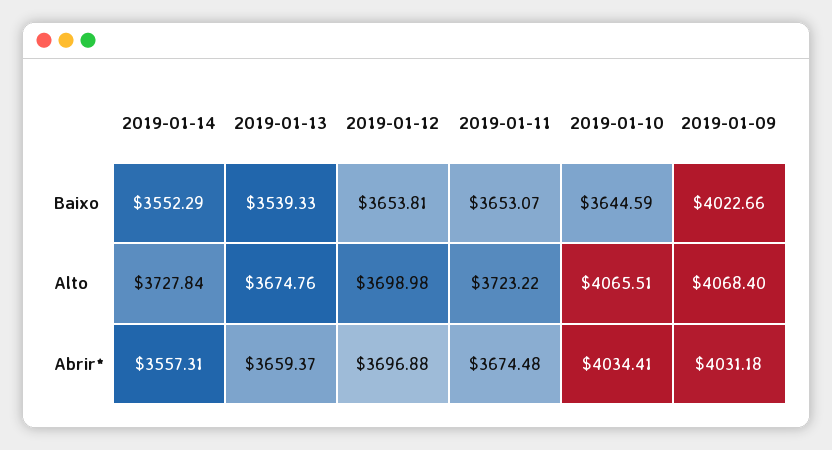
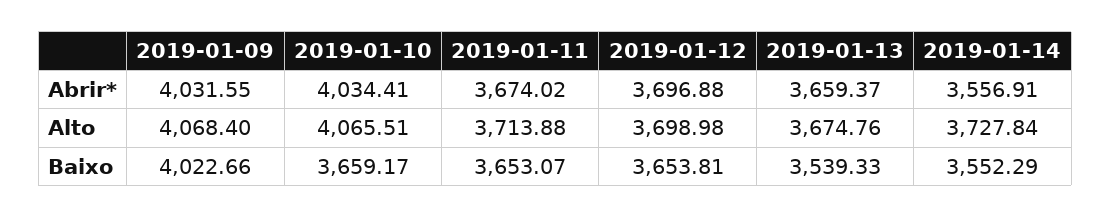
2019-01-10, Baixo: 3644.59 -> 3659.17
2019-01-11, Alto: 3723.22 -> 3713.88
2019-01-14, Abrir*: 3557.31 -> 3556.91
2019-01-11, Abrir*: 3674.48 -> 3674.02
2019-01-09, Abrir*: 4031.18 -> 4031.55

